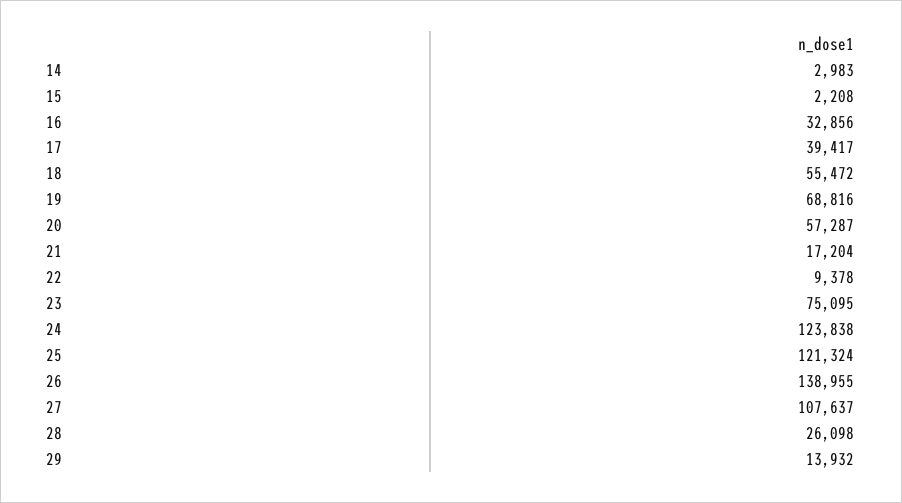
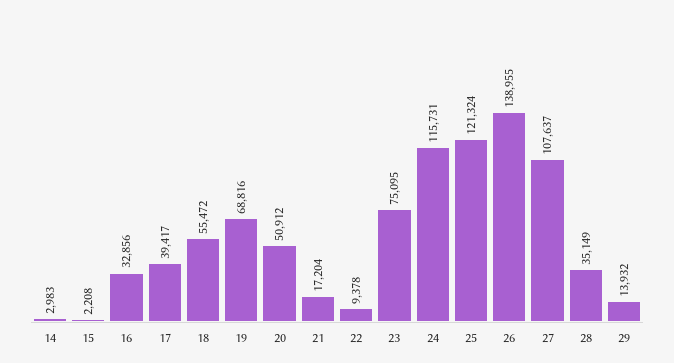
20: 57287 -> 50912
24: 123838 -> 115731
28: 26098 -> 35149

